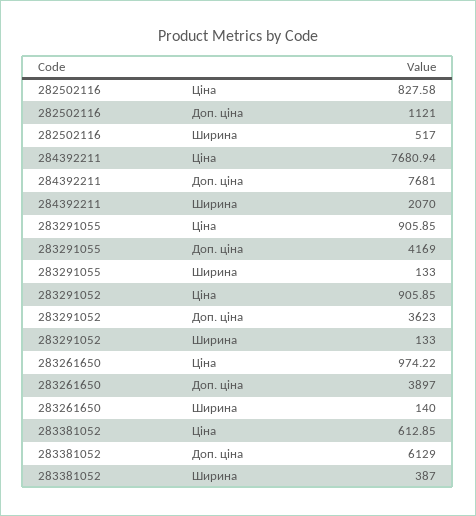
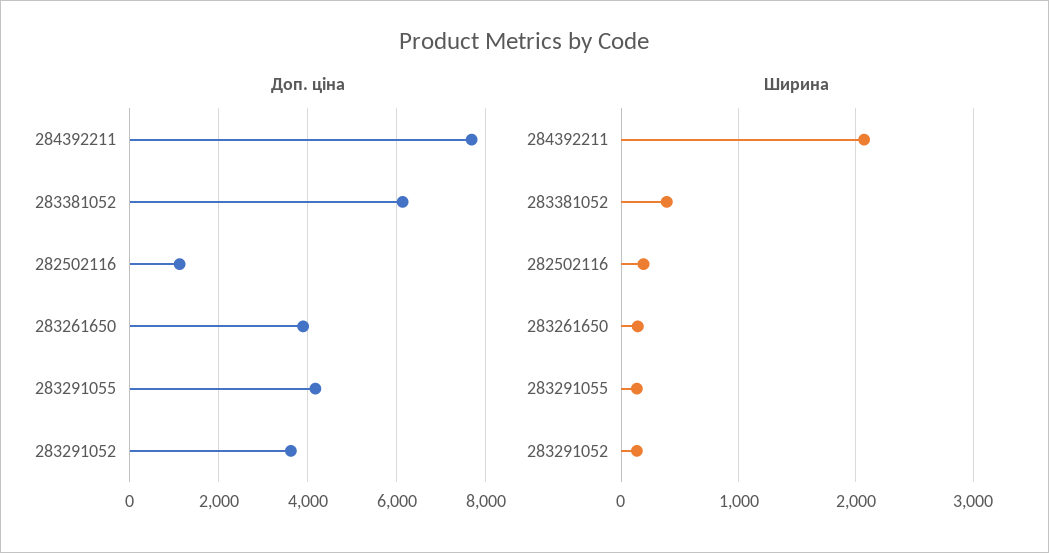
Ціна, 282502116: 827.58 -> none
Ширина, 282502116: 517 -> 200
Ціна, 284392211: 7680.94 -> none
Ціна, 283291055: 905.85 -> none
Ціна, 283291052: 905.85 -> none
Ціна, 283261650: 974.22 -> none
Ціна, 283381052: 612.85 -> none

